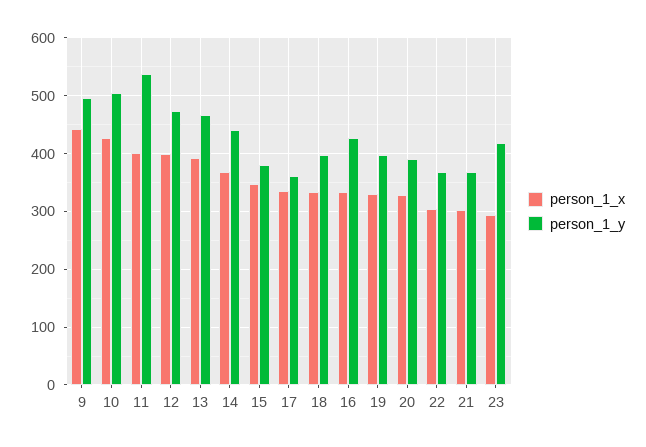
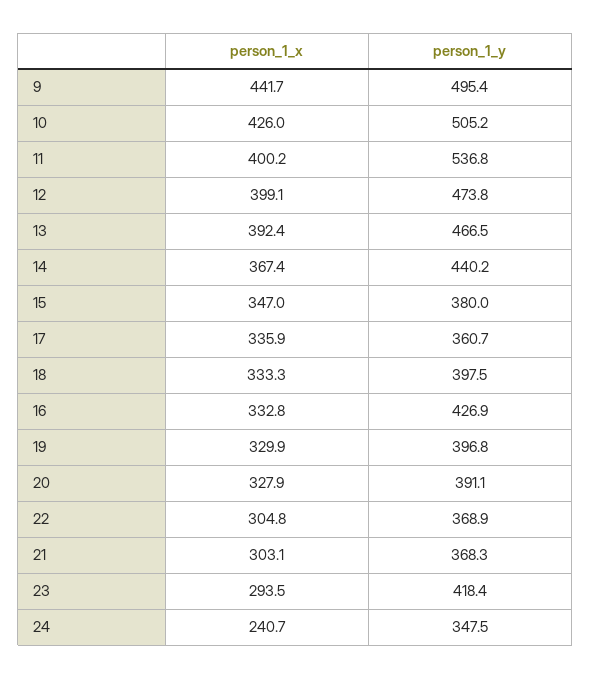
person_1_x, 24: none -> 240.7
person_1_y, 24: none -> 347.5

